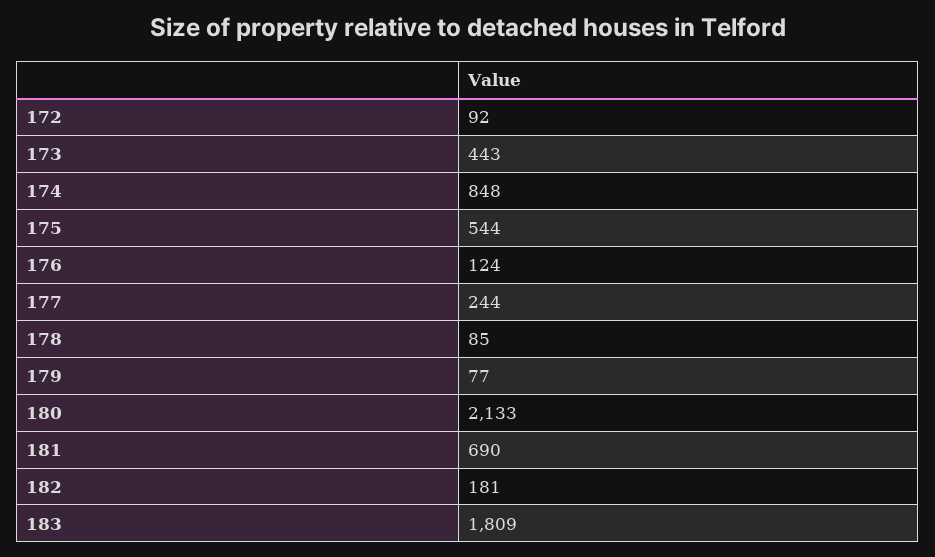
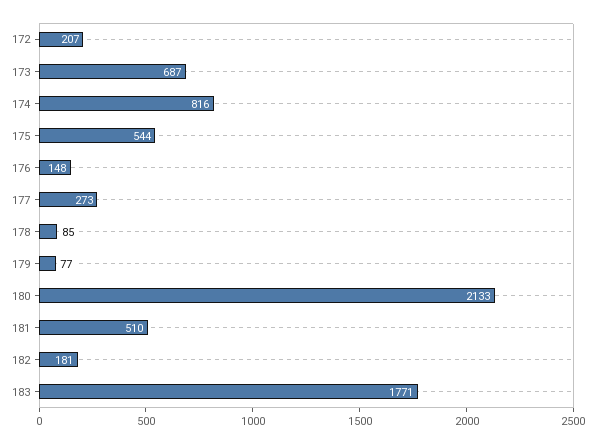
172: 92 -> 207
173: 443 -> 687
174: 848 -> 816
176: 124 -> 148
177: 244 -> 273
181: 690 -> 510
183: 1809 -> 1771

